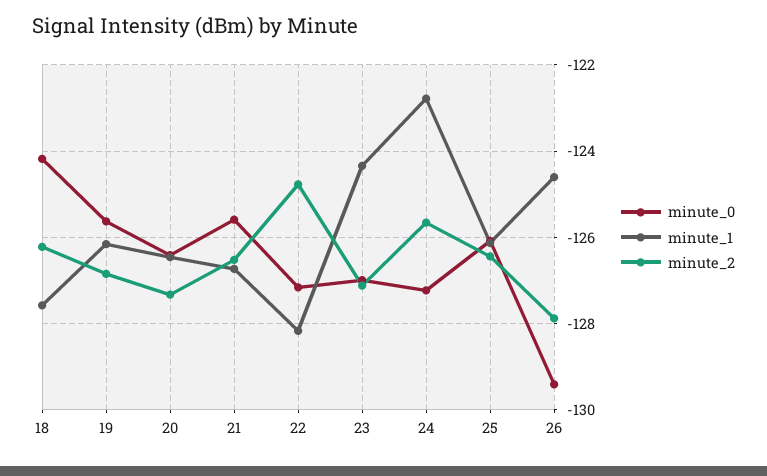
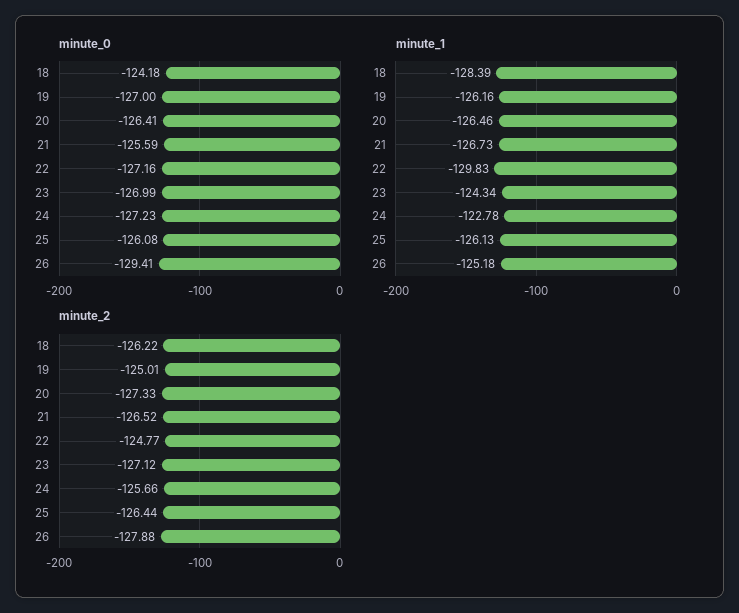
minute_1, 18: -127.6 -> -128.39
minute_0, 19: -125.6 -> -127
minute_2, 19: -126.8 -> -125.01
minute_1, 22: -128.2 -> -129.83
minute_1, 26: -124.6 -> -125.18

